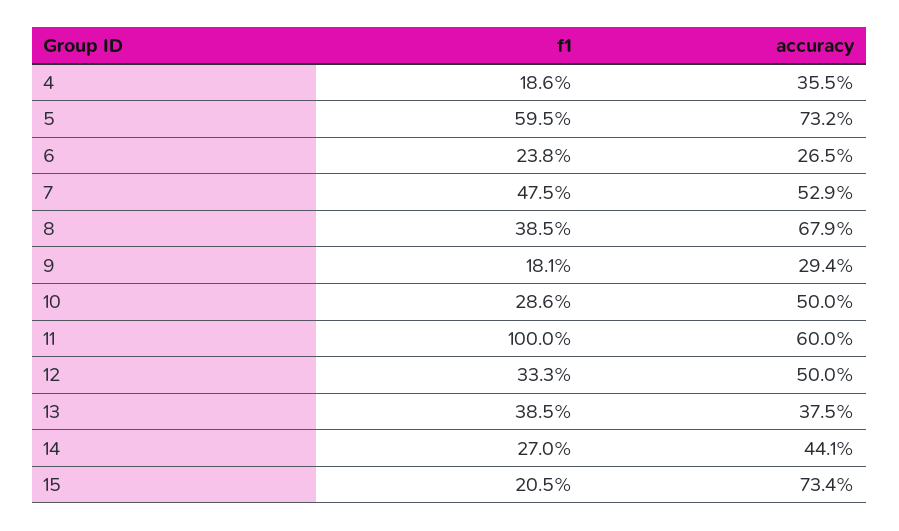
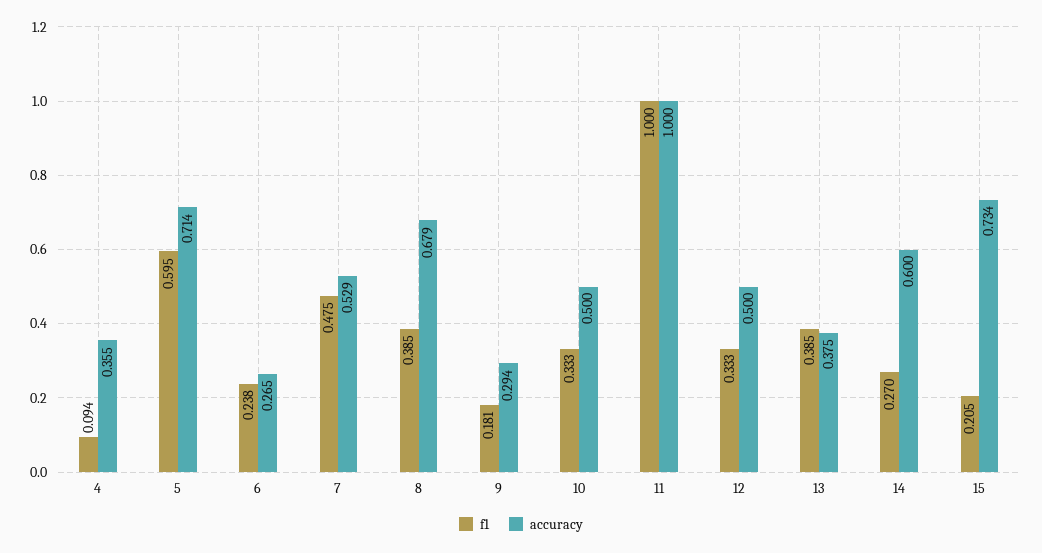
f1, 4: 0.186 -> 0.094
accuracy, 5: 0.732 -> 0.714
f1, 10: 0.286 -> 0.333
accuracy, 11: 0.6 -> 1
accuracy, 14: 0.441 -> 0.6

